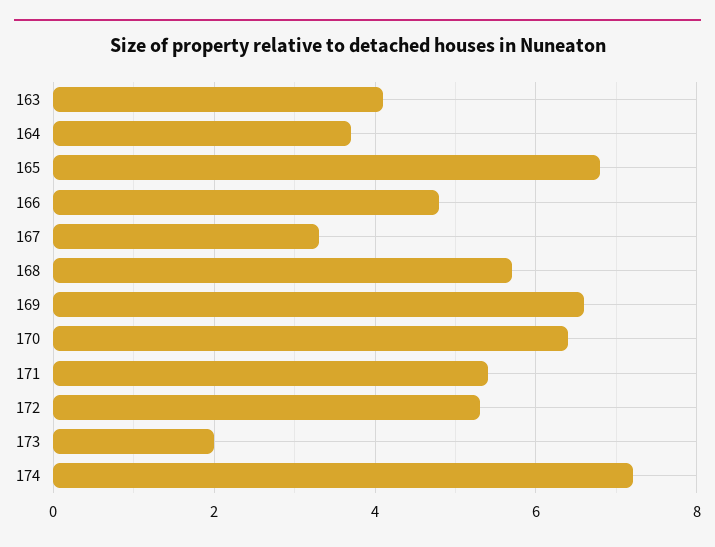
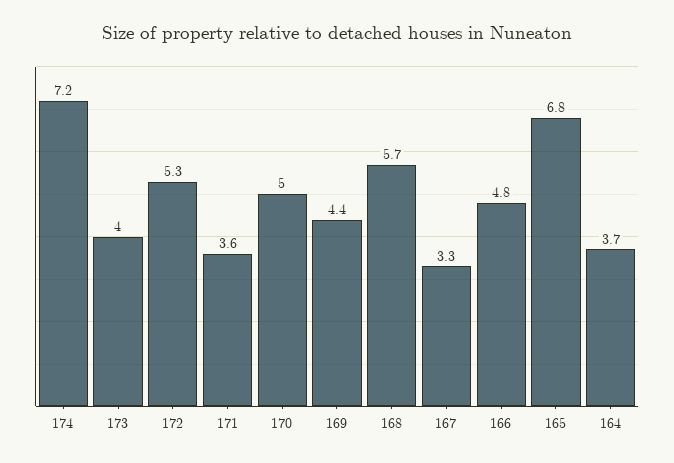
163: 4 -> none
169: 6.5 -> 4.4
170: 6.5 -> 5
171: 5.5 -> 3.6
173: 2 -> 4

